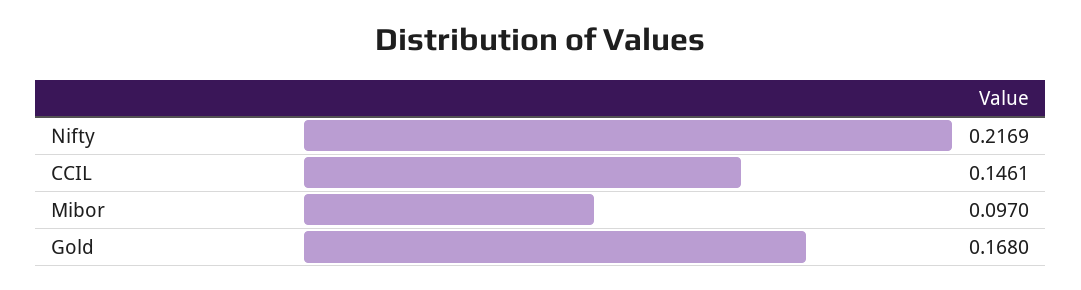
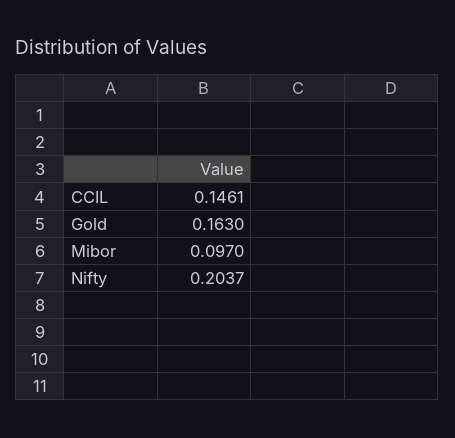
Nifty: 0.2169 -> 0.2037
Gold: 0.168 -> 0.163

